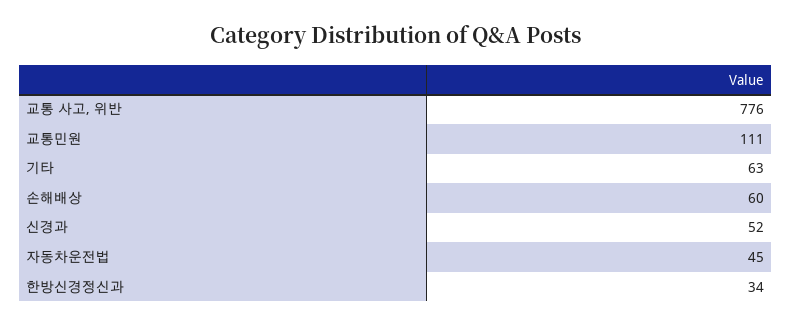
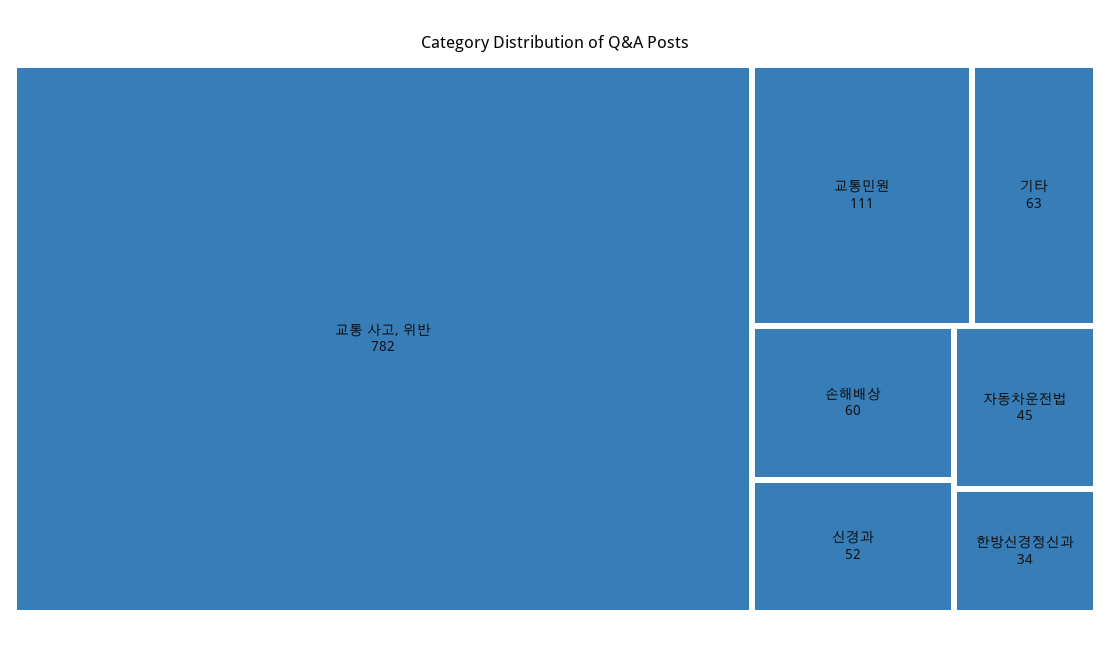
교통 사고, 위반: 776 -> 782

